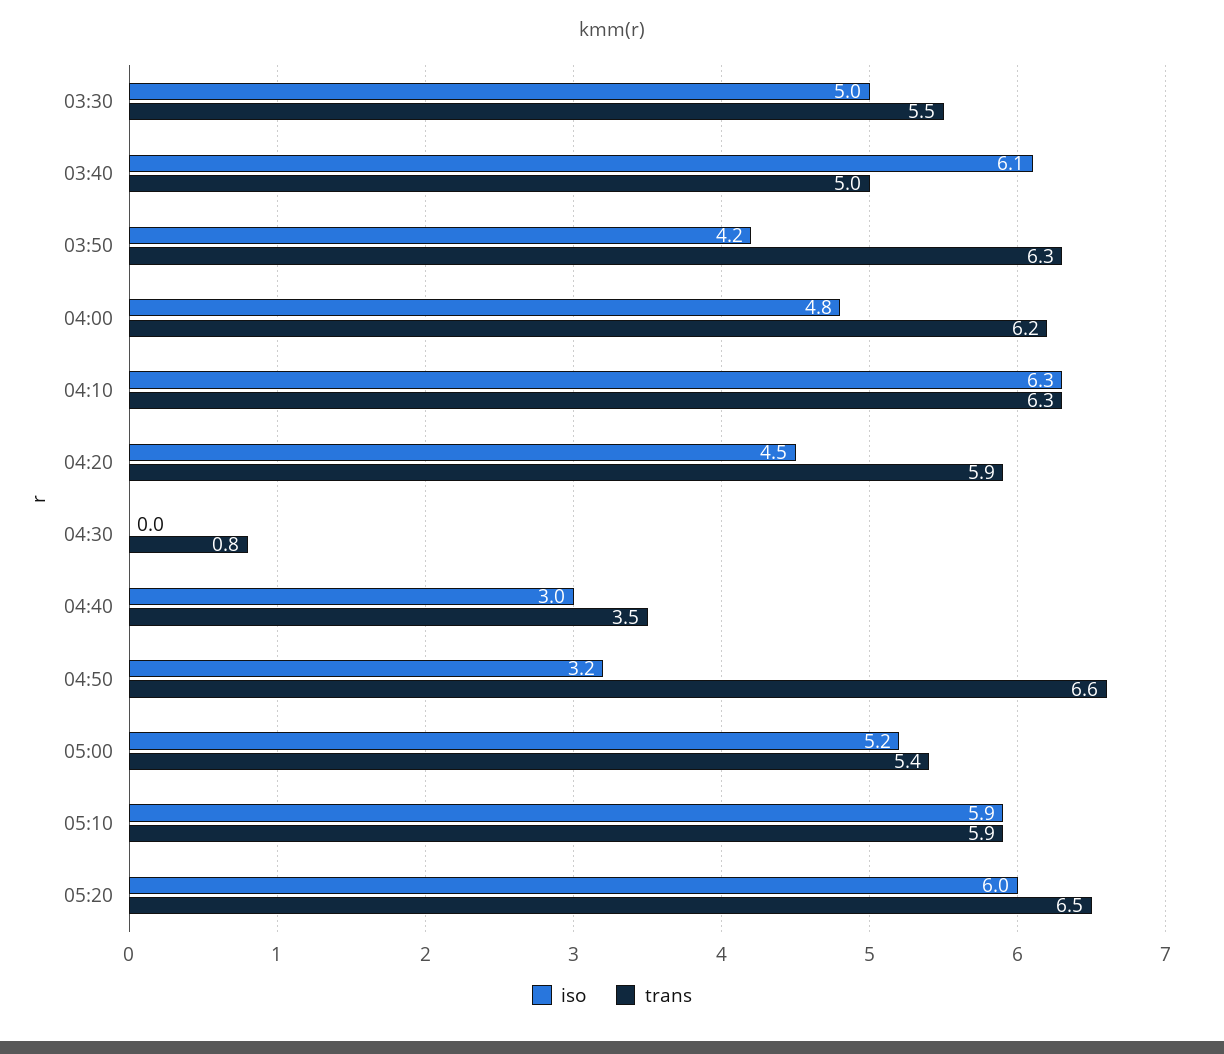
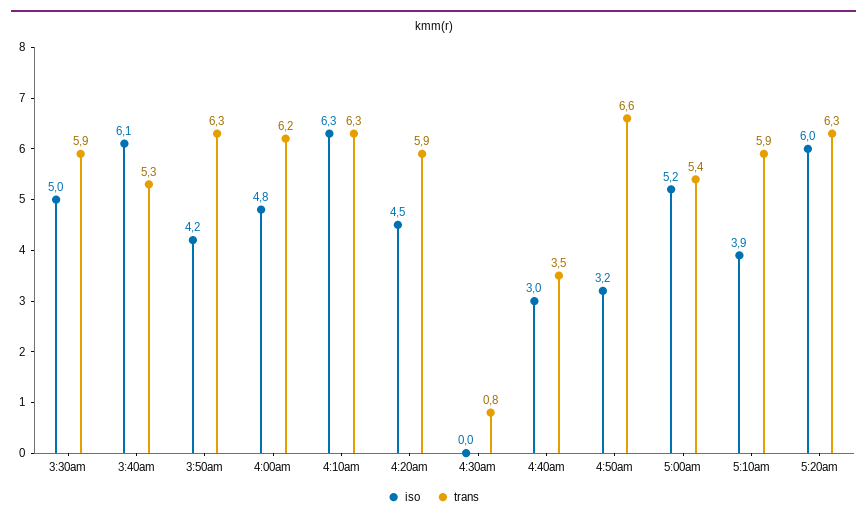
trans, 03:30: 5.5 -> 5.9
trans, 03:40: 5 -> 5.3
iso, 05:10: 5.9 -> 3.9
trans, 05:20: 6.5 -> 6.3

